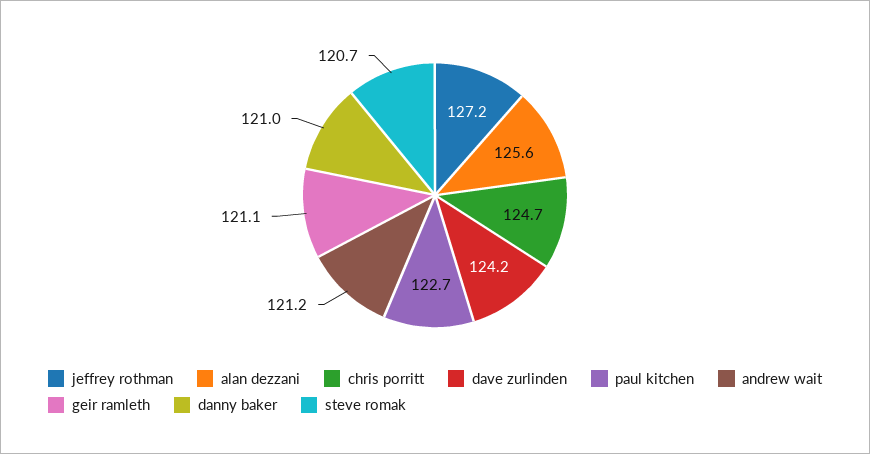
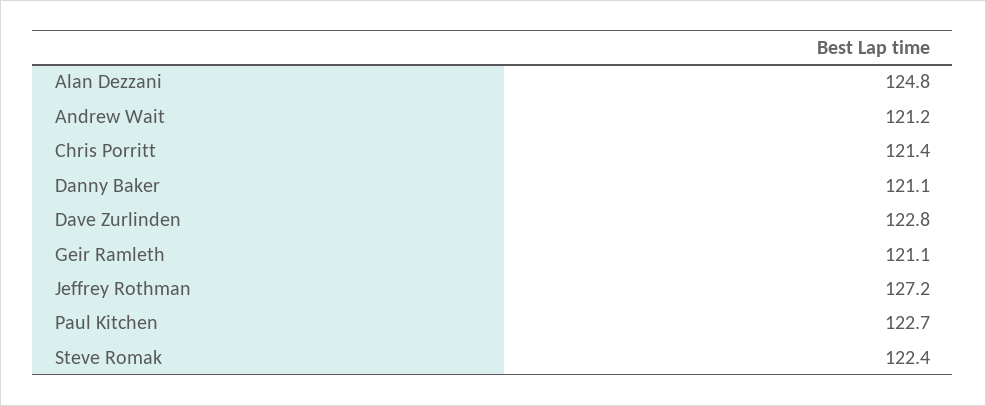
alan dezzani: 125.6 -> 124.8
chris porritt: 124.7 -> 121.4
dave zurlinden: 124.2 -> 122.8
danny baker: 121 -> 121.1
steve romak: 120.7 -> 122.4

